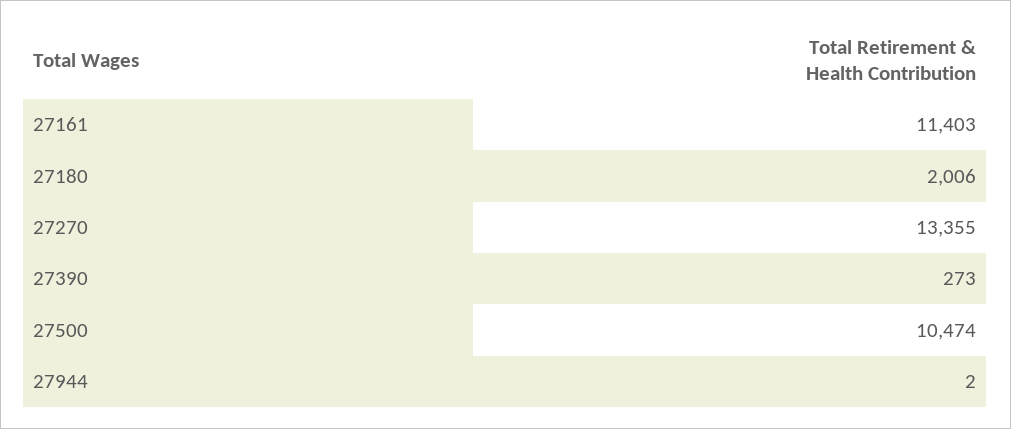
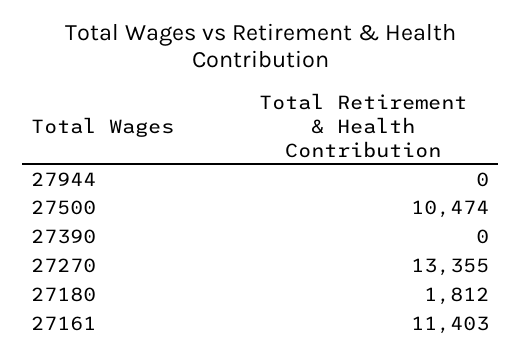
27180: 2006 -> 1812
27390: 273 -> 0
27944: 2 -> 0

